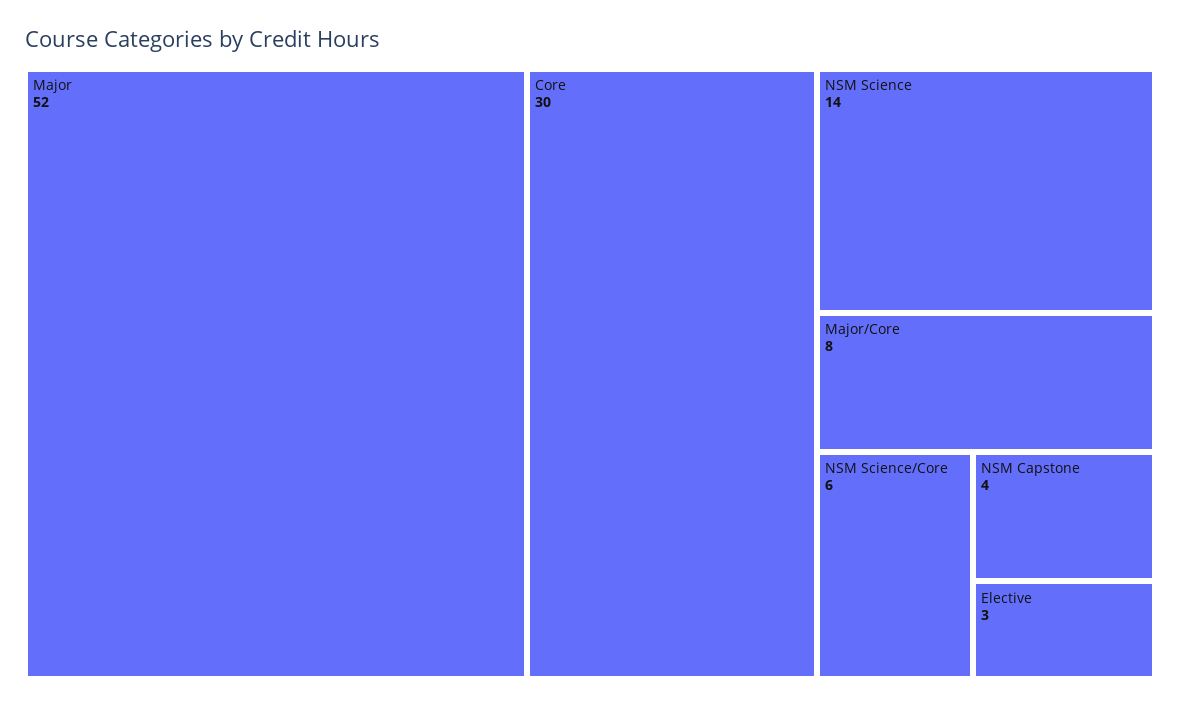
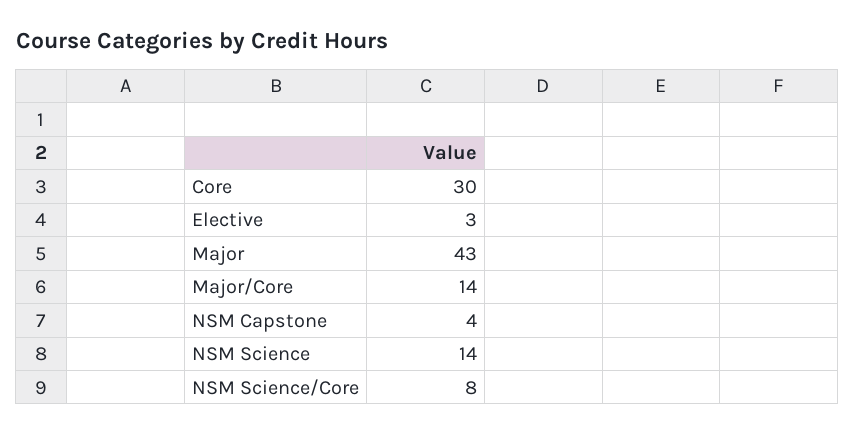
Major: 52 -> 43
Major/Core: 8 -> 14
NSM Science/Core: 6 -> 8

